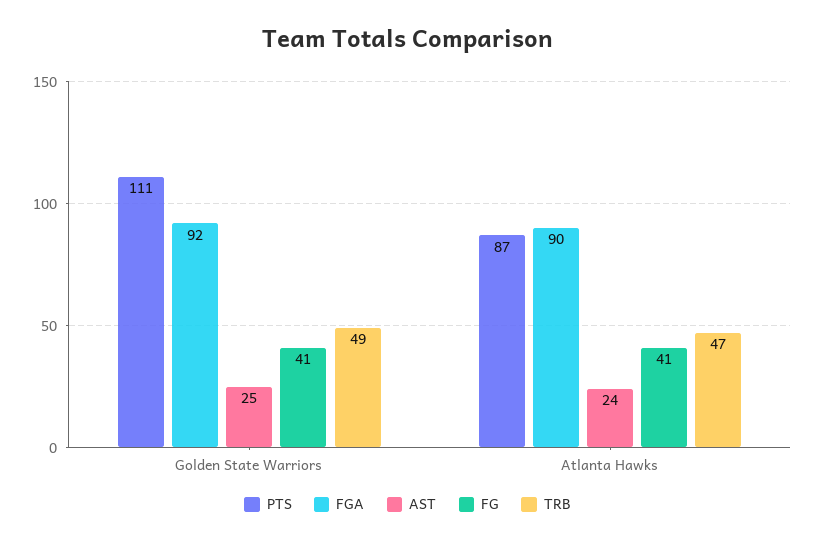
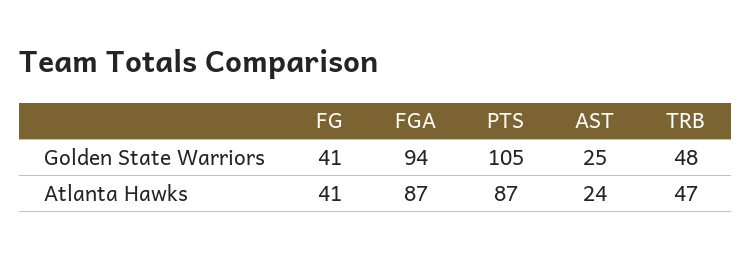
PTS, Golden State Warriors: 111 -> 105
FGA, Golden State Warriors: 92 -> 94
TRB, Golden State Warriors: 49 -> 48
FGA, Atlanta Hawks: 90 -> 87

